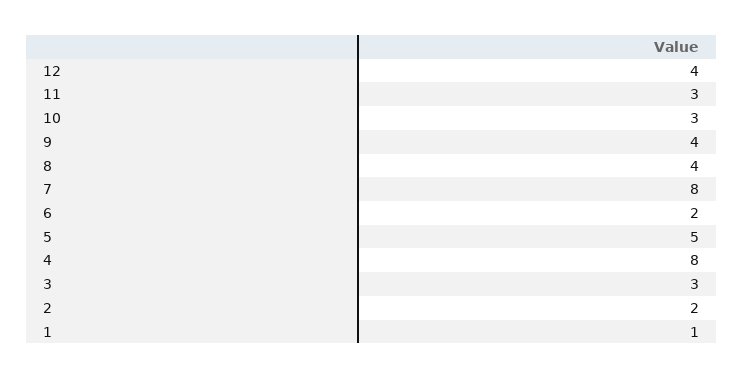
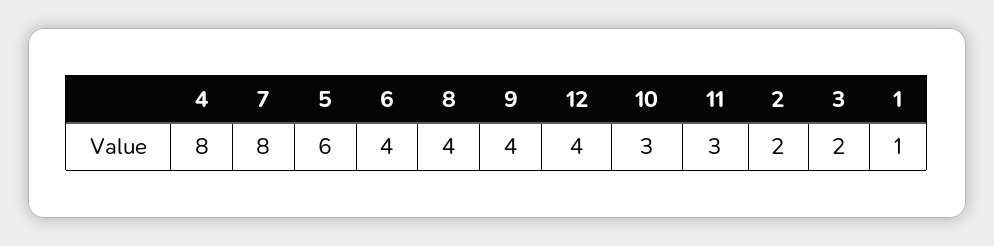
6: 2 -> 4
5: 5 -> 6
3: 3 -> 2

